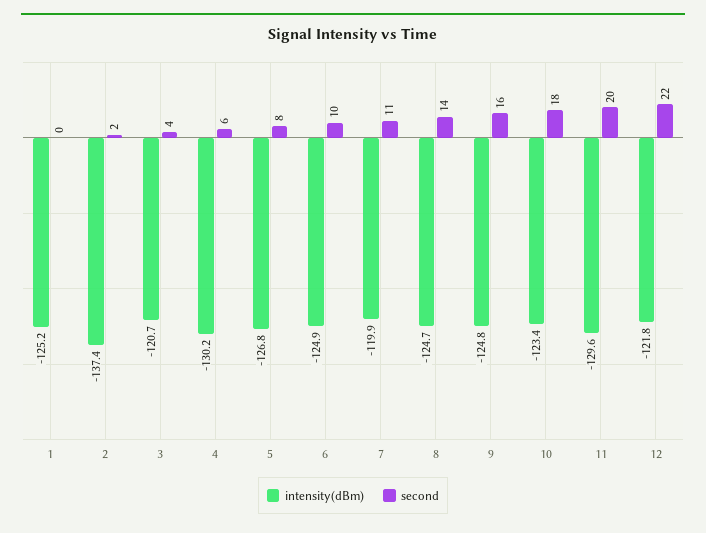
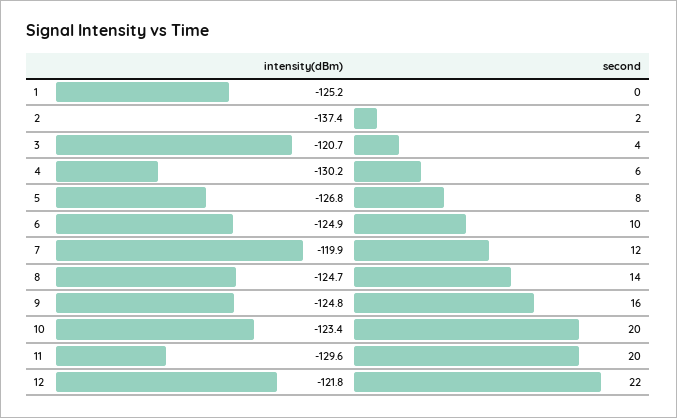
second, 7: 11 -> 12
second, 10: 18 -> 20

